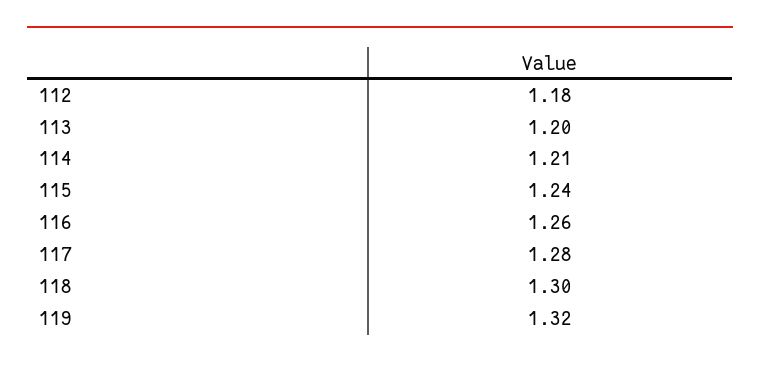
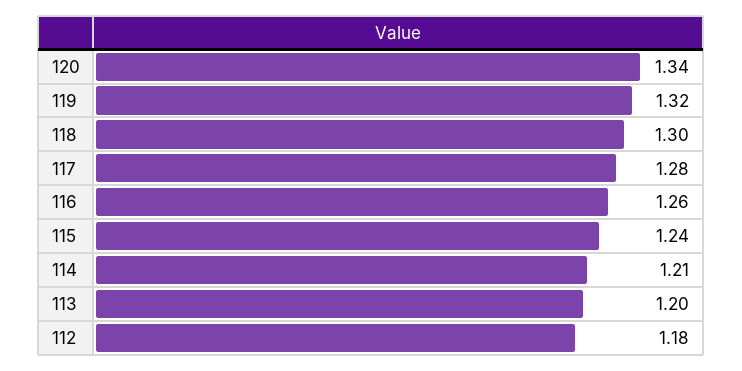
120: none -> 1.34

